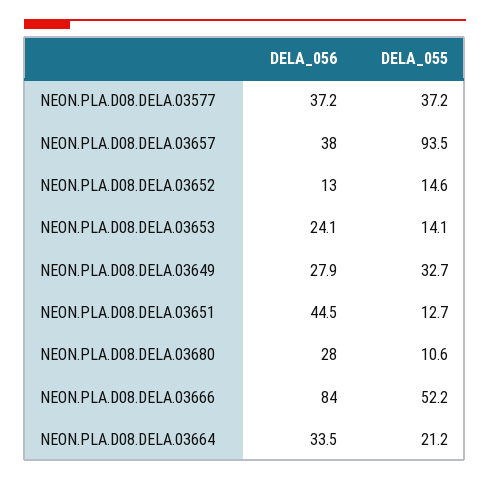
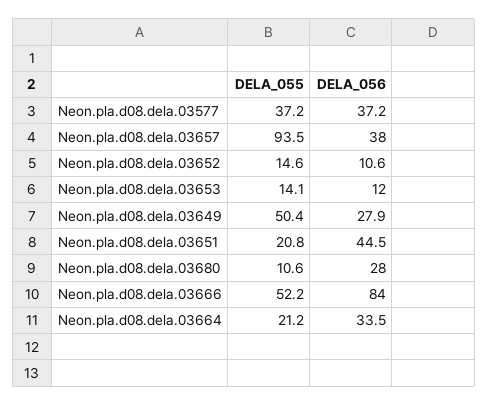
DELA_056, NEON.PLA.D08.DELA.03652: 13 -> 10.6
DELA_056, NEON.PLA.D08.DELA.03653: 24.1 -> 12
DELA_055, NEON.PLA.D08.DELA.03649: 32.7 -> 50.4
DELA_055, NEON.PLA.D08.DELA.03651: 12.7 -> 20.8

